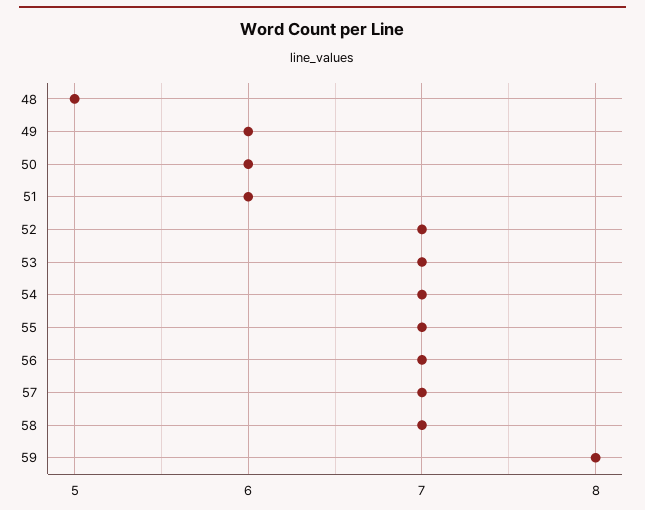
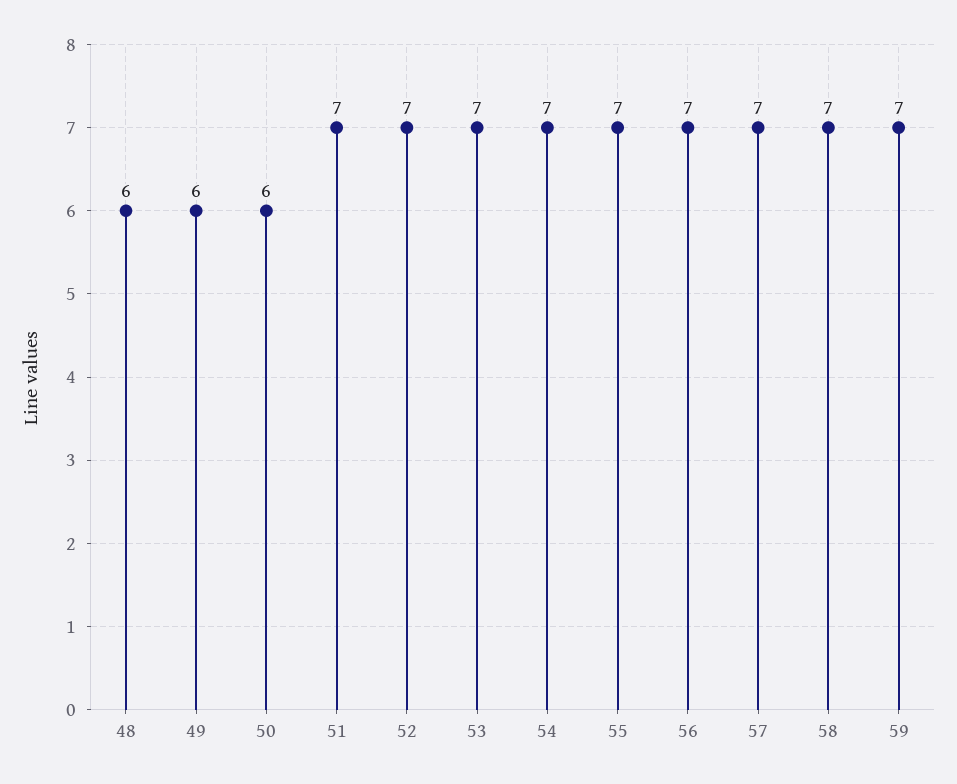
48: 5 -> 6
51: 6 -> 7
59: 8 -> 7

